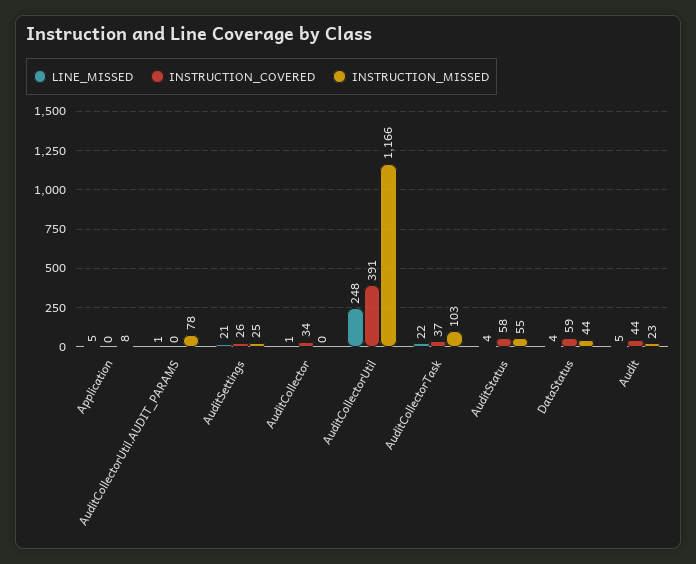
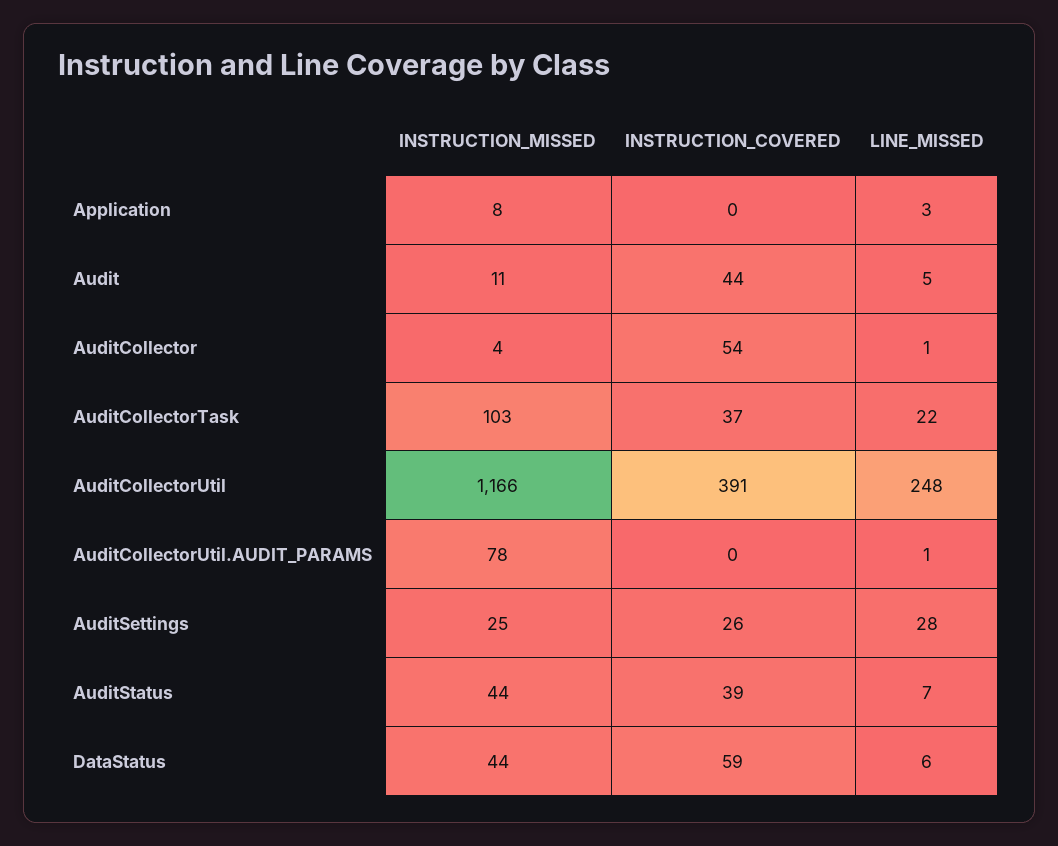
LINE_MISSED, Application: 5 -> 3
LINE_MISSED, AuditSettings: 21 -> 28
INSTRUCTION_COVERED, AuditCollector: 34 -> 54
INSTRUCTION_MISSED, AuditCollector: 0 -> 4
LINE_MISSED, AuditStatus: 4 -> 7
INSTRUCTION_COVERED, AuditStatus: 58 -> 39
INSTRUCTION_MISSED, AuditStatus: 55 -> 44
LINE_MISSED, DataStatus: 4 -> 6
INSTRUCTION_MISSED, Audit: 23 -> 11

